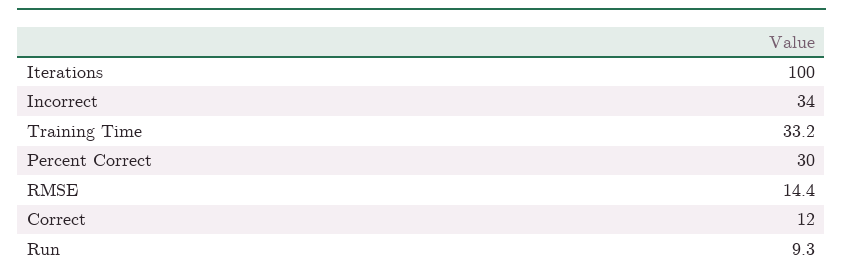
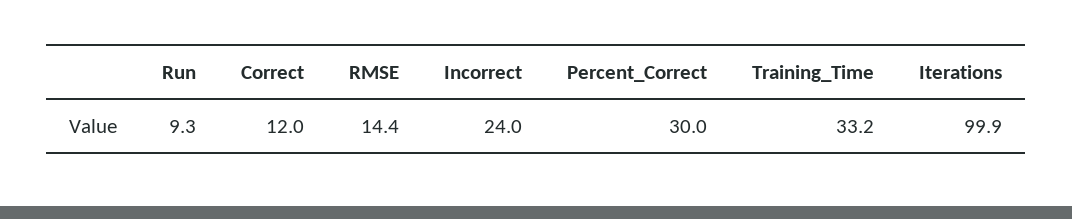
Iterations: 100 -> 99.9
Incorrect: 34 -> 24

